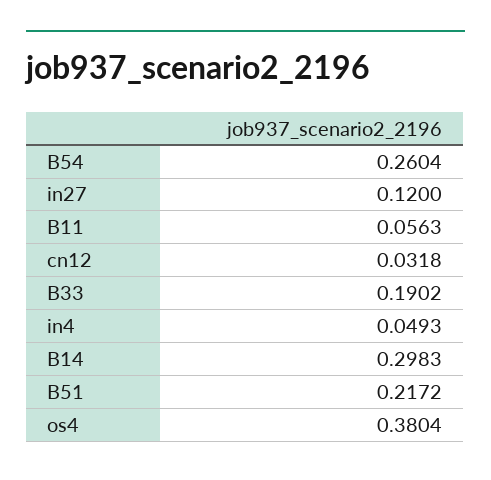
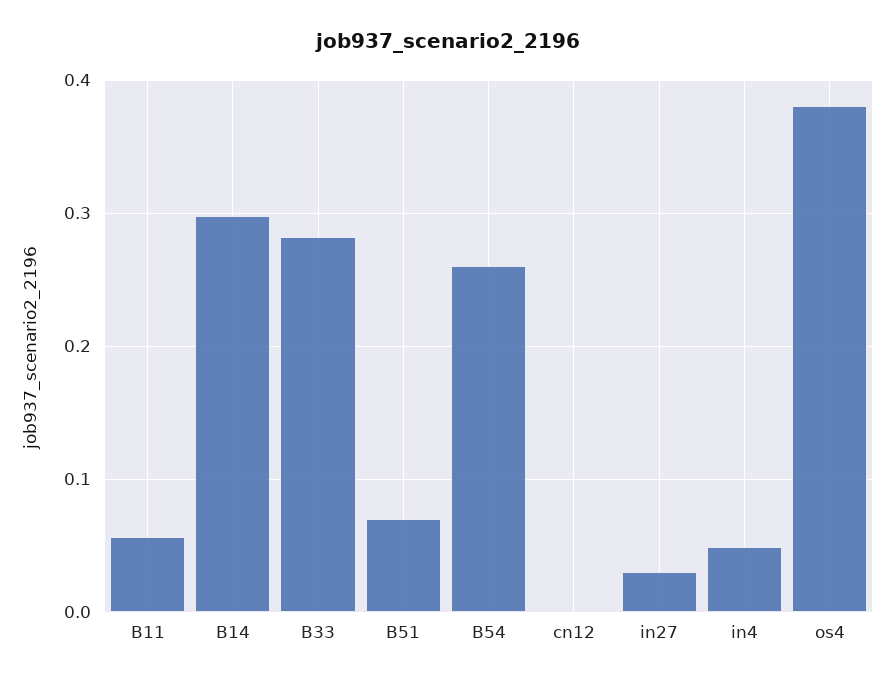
in27: 0.12 -> 0.03
cn12: 0.0318 -> 0
B33: 0.1902 -> 0.28
B51: 0.2172 -> 0.07

